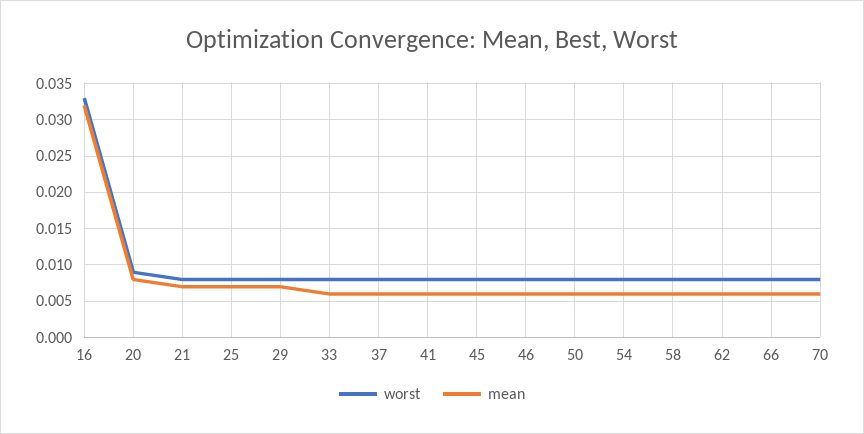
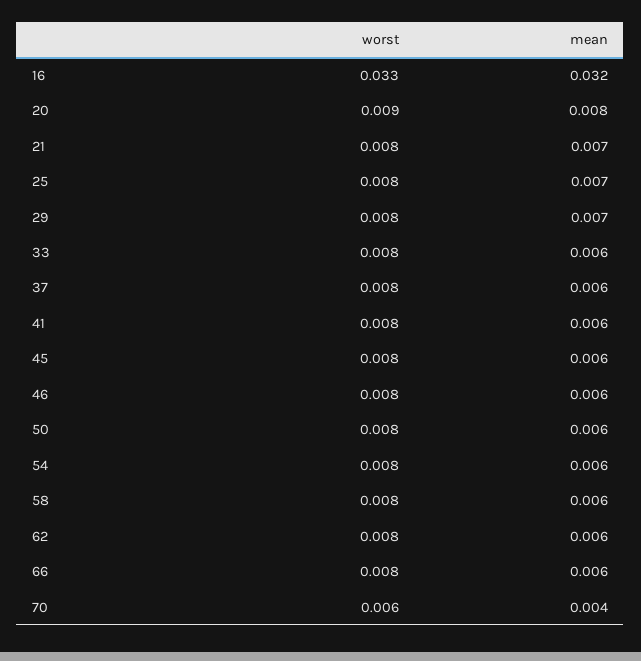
worst, 70: 0.008 -> 0.006
mean, 70: 0.006 -> 0.004

